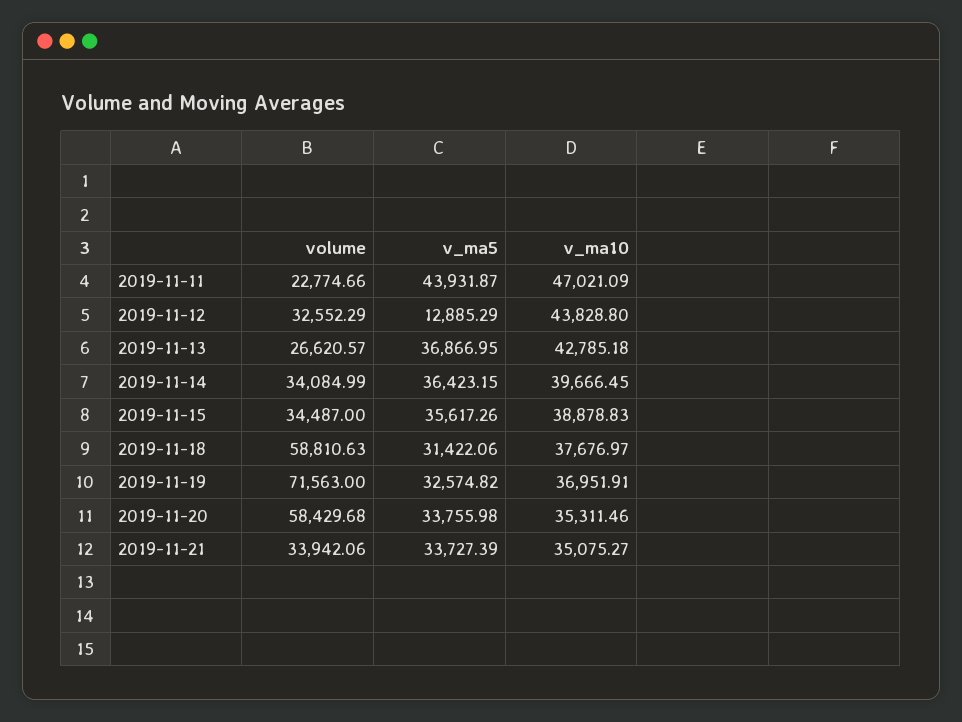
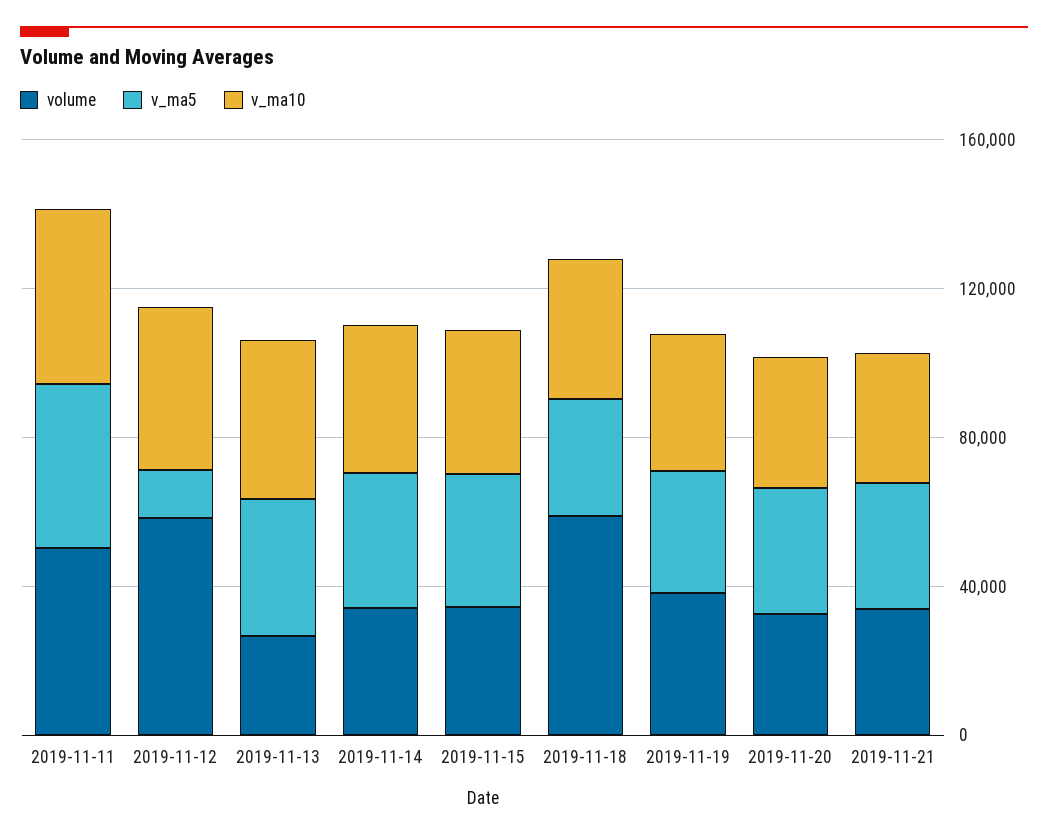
volume, 2019-11-11: 22774.66 -> 50000
volume, 2019-11-12: 32552.29 -> 60000
volume, 2019-11-19: 71563 -> 40000
volume, 2019-11-20: 58429.68 -> 30000

